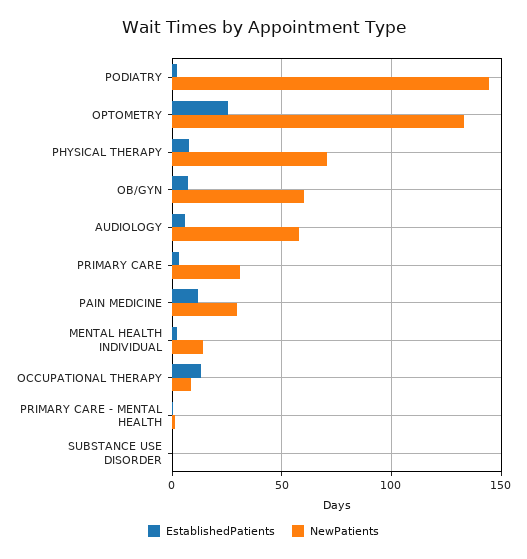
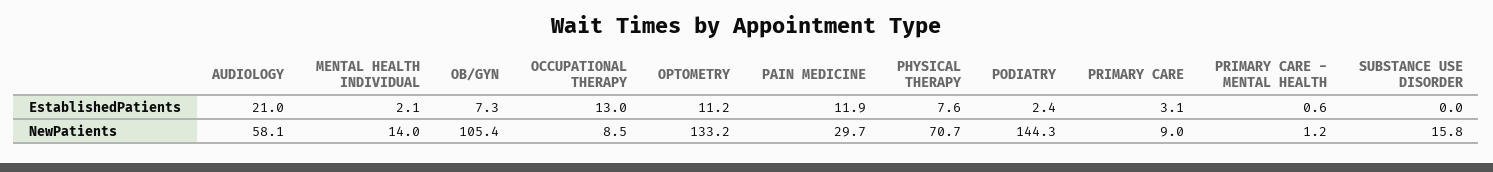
EstablishedPatients, OPTOMETRY: 25 -> 11.2
NewPatients, OB/GYN: 60 -> 105.4
EstablishedPatients, AUDIOLOGY: 5 -> 21
NewPatients, PRIMARY CARE: 30 -> 9
NewPatients, SUBSTANCE USE DISORDER: 0 -> 15.8

